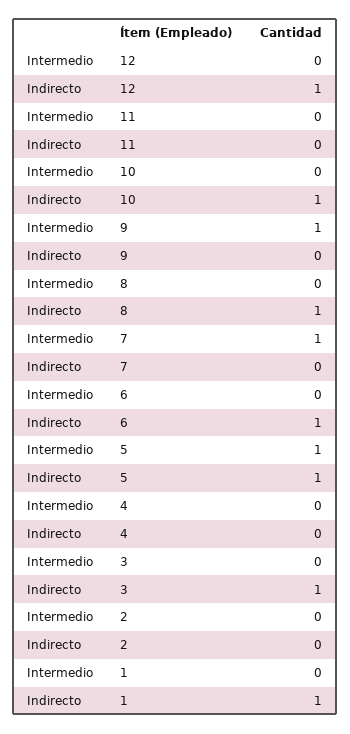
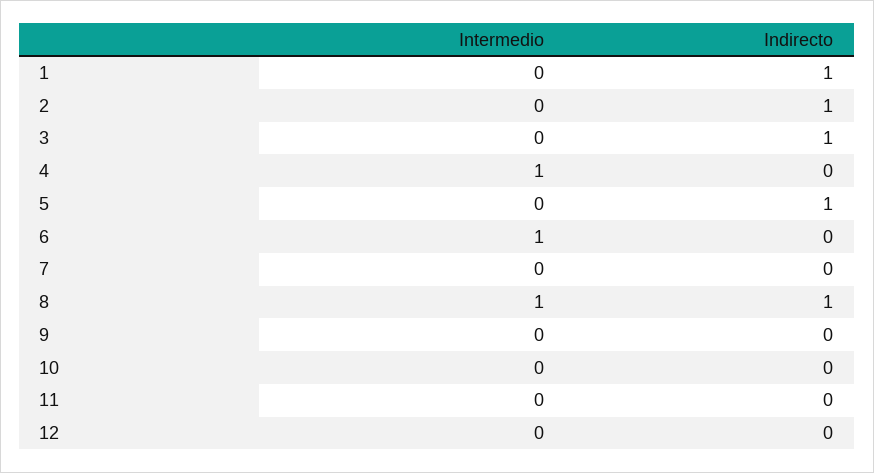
Indirecto, 12: 1 -> 0
Indirecto, 10: 1 -> 0
Intermedio, 9: 1 -> 0
Intermedio, 8: 0 -> 1
Intermedio, 7: 1 -> 0
Intermedio, 6: 0 -> 1
Indirecto, 6: 1 -> 0
Intermedio, 5: 1 -> 0
Intermedio, 4: 0 -> 1
Indirecto, 2: 0 -> 1

